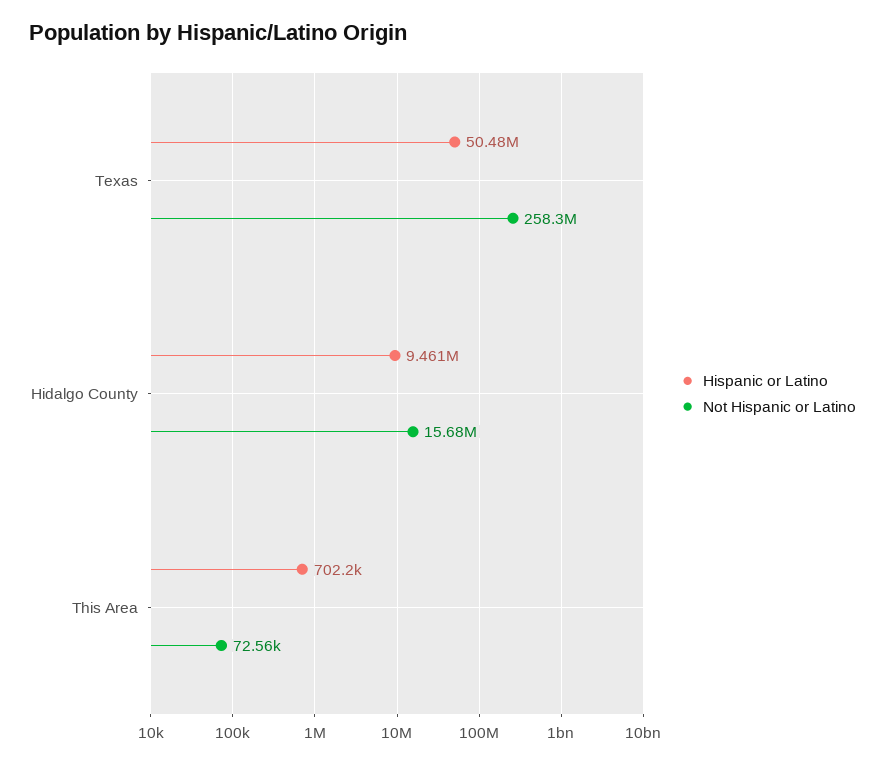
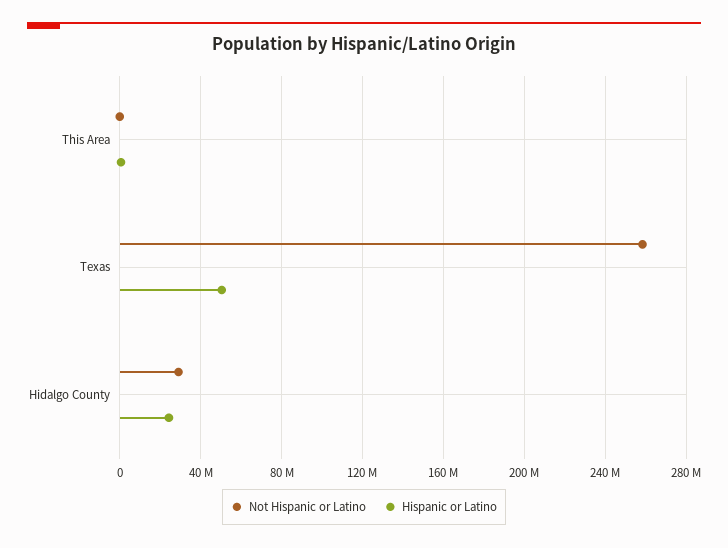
Hispanic or Latino, Hidalgo County: 9461000 -> 25000000
Not Hispanic or Latino, Hidalgo County: 15680000 -> 30000000

